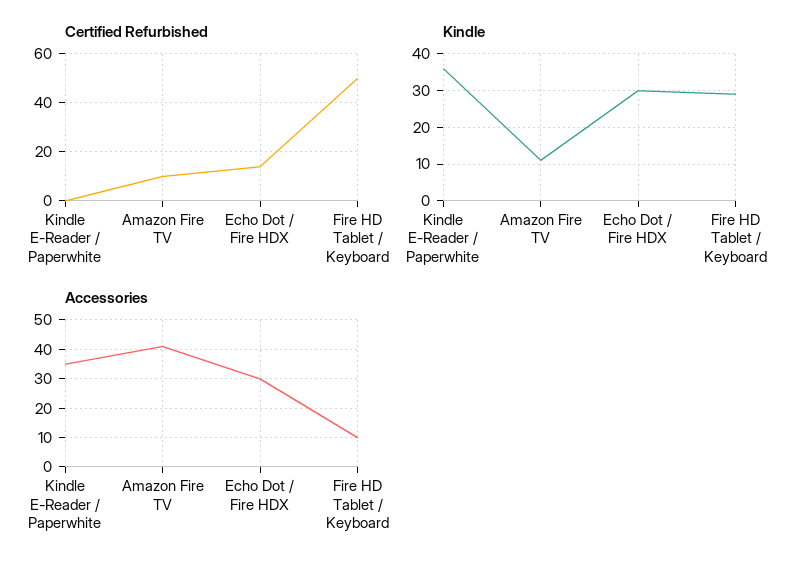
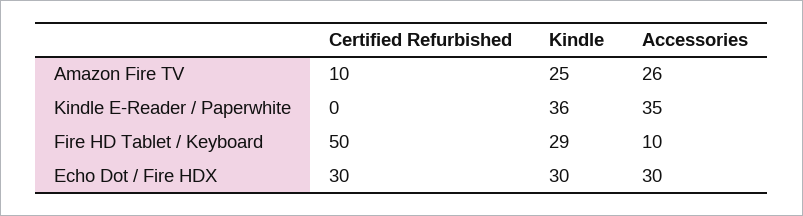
Certified Refurbished, Echo Dot / Fire HDX: 15 -> 30
Kindle, Amazon Fire TV: 10 -> 25
Accessories, Amazon Fire TV: 40 -> 26

